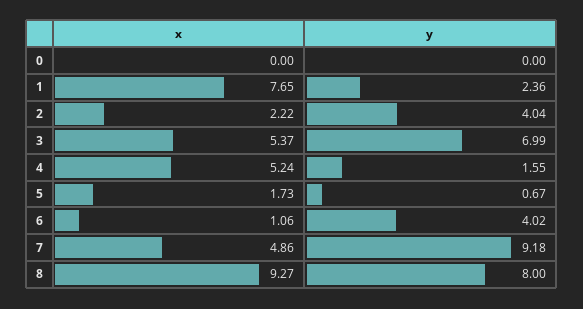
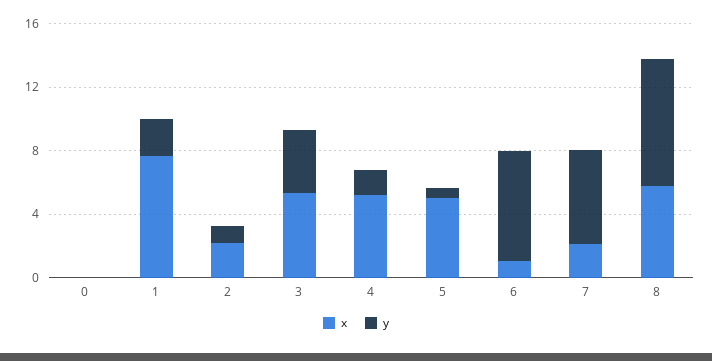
y, 2: 4.04 -> 1
y, 3: 6.99 -> 4
x, 5: 1.73 -> 5
y, 6: 4.02 -> 7
x, 7: 4.86 -> 2
y, 7: 9.18 -> 6
x, 8: 9.27 -> 6

